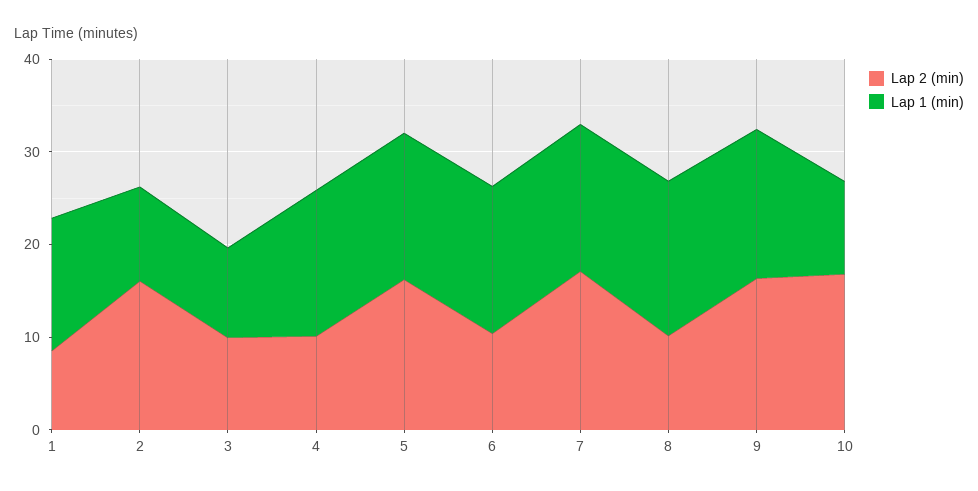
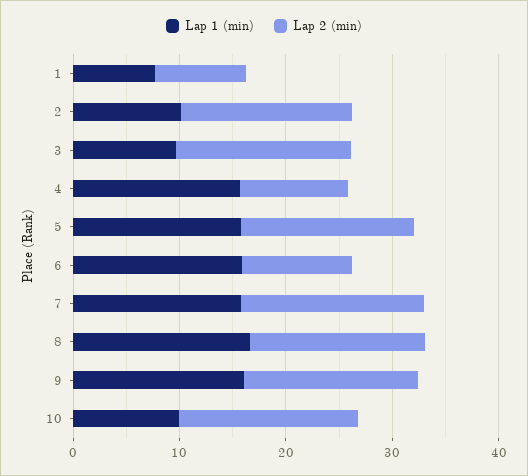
Lap 1 (min), 1: 14 -> 8
Lap 2 (min), 3: 10 -> 16
Lap 2 (min), 8: 10 -> 16

